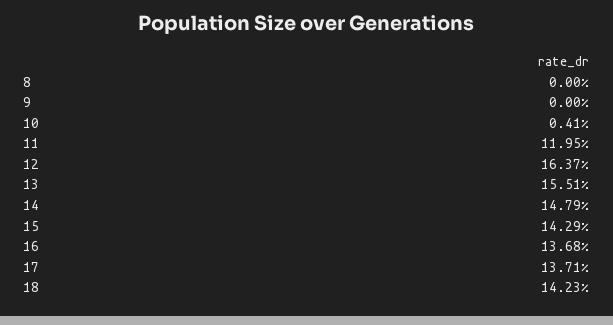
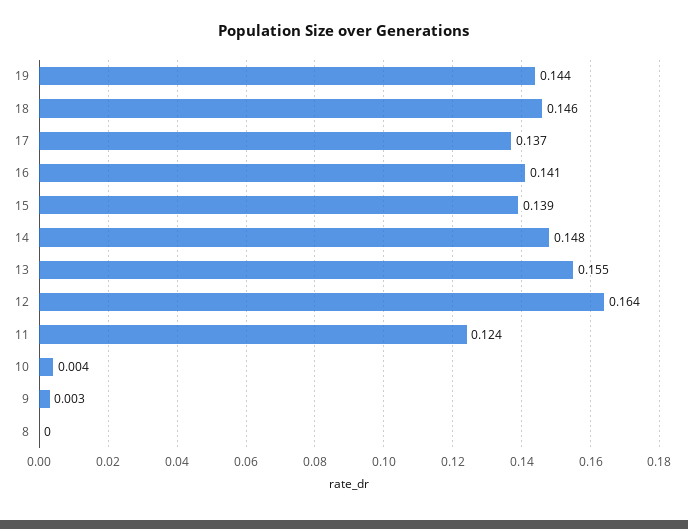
9: 0 -> 0.003
11: 0.1195 -> 0.124
15: 0.1429 -> 0.139
16: 0.1368 -> 0.141
18: 0.1423 -> 0.146
19: none -> 0.144

